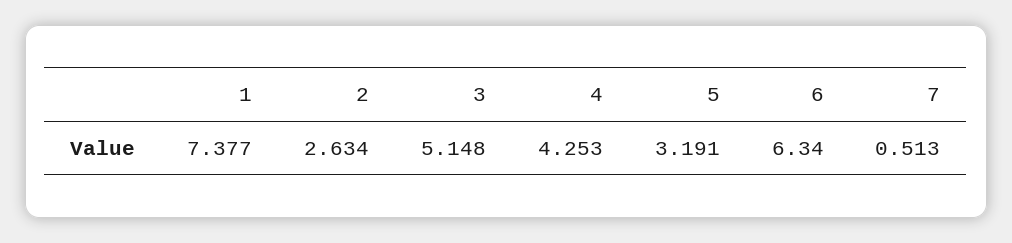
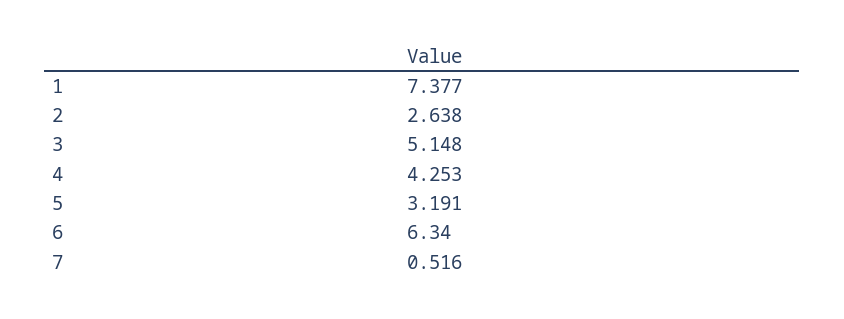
2: 2.634 -> 2.638
7: 0.513 -> 0.516

